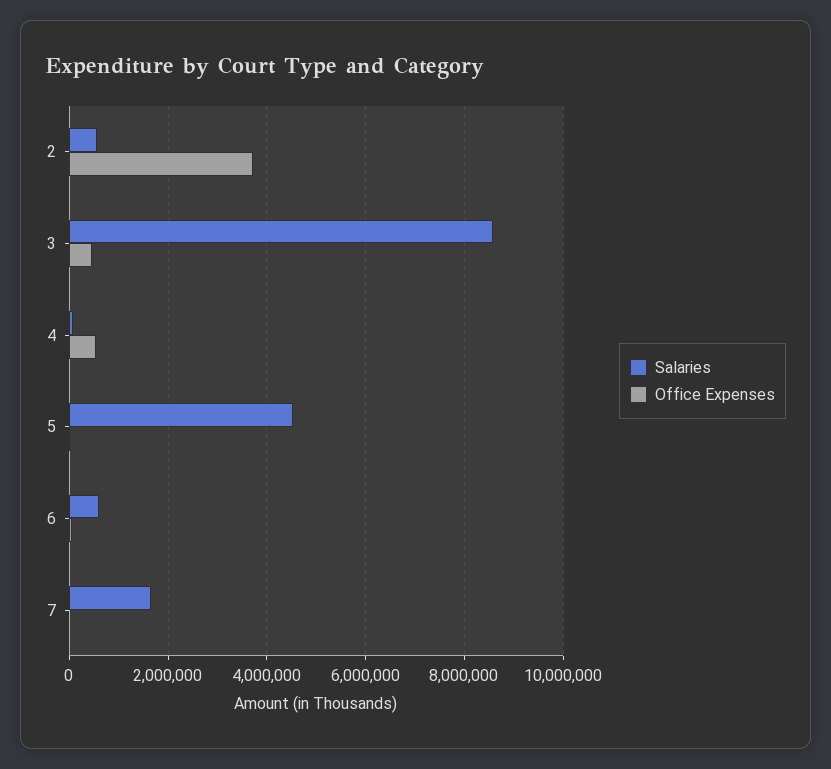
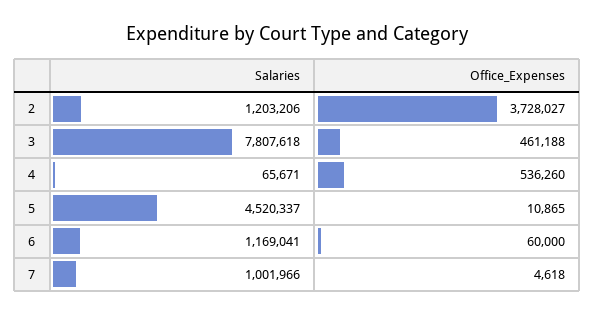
Salaries, 2: 600000 -> 1203206
Salaries, 3: 8600000 -> 7807618
Salaries, 6: 600000 -> 1169041
Salaries, 7: 1600000 -> 1001966

